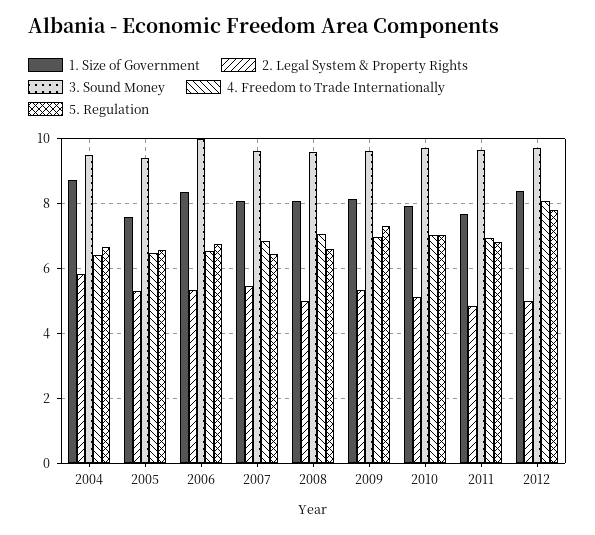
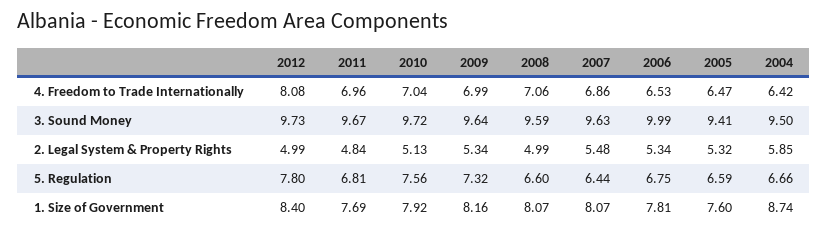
1. Size of Government, 2006: 8.4 -> 7.81
5. Regulation, 2010: 7 -> 7.56

